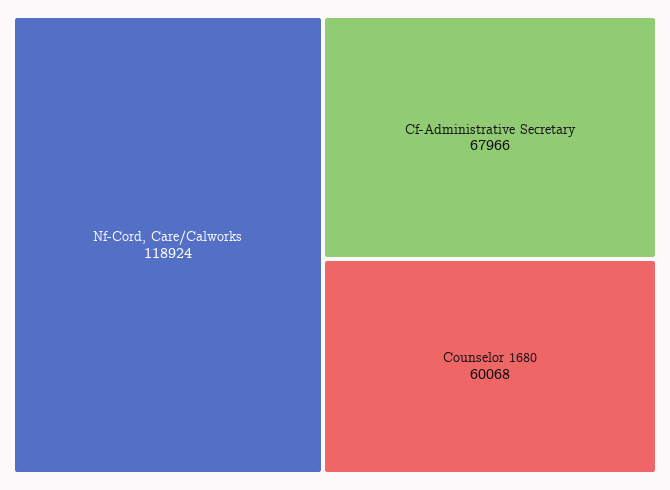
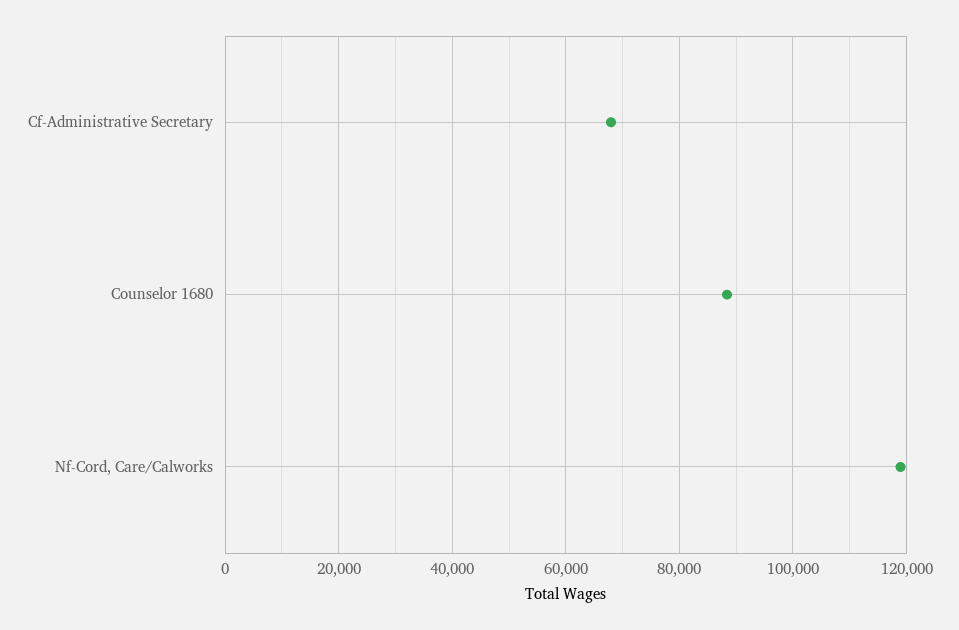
Counselor 1680: 60068 -> 88000

